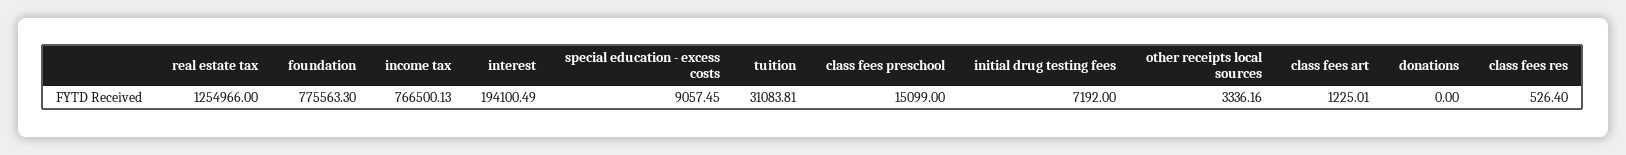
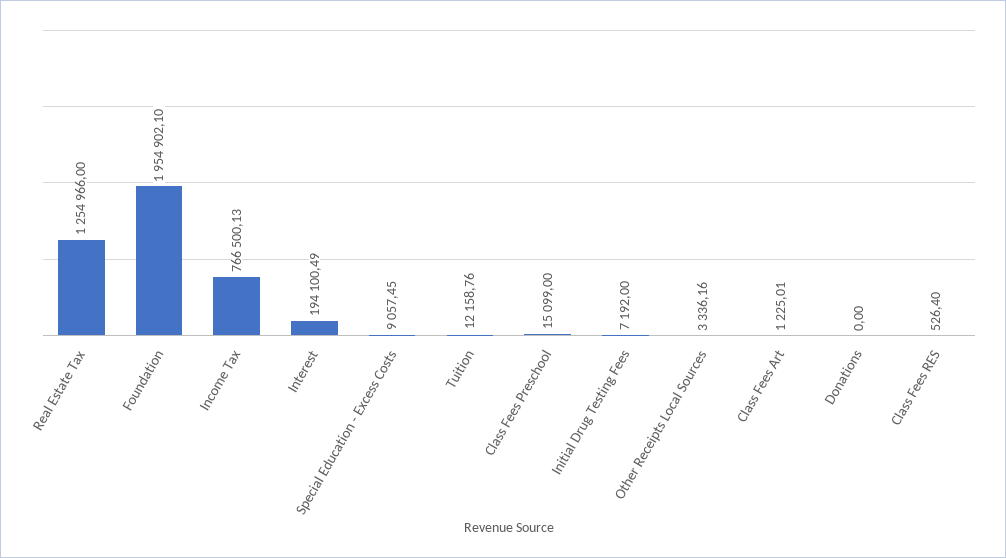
foundation: 775563.3 -> 1954902.1
tuition: 31083.81 -> 12158.76

